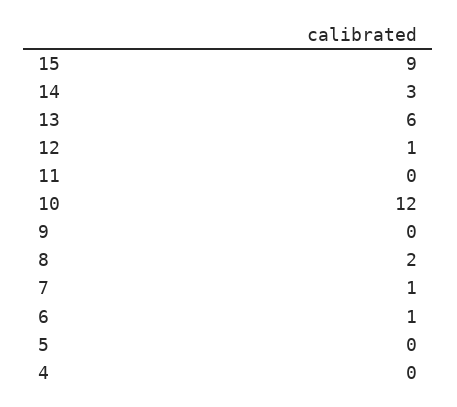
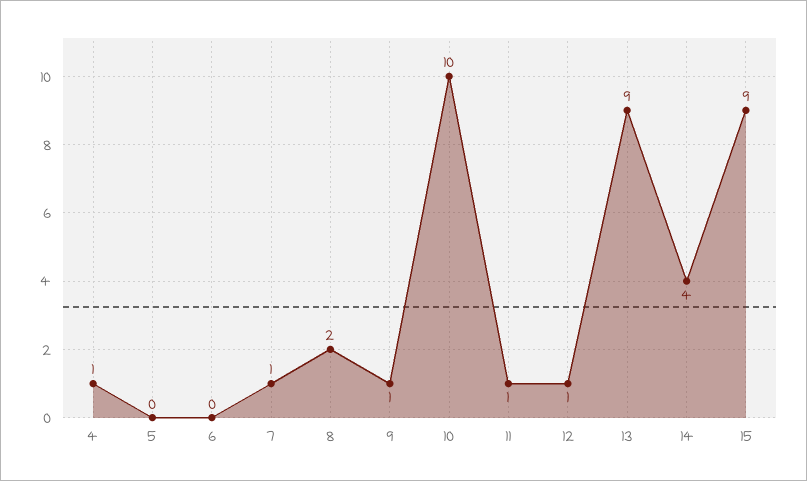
14: 3 -> 4
13: 6 -> 9
11: 0 -> 1
10: 12 -> 10
9: 0 -> 1
6: 1 -> 0
4: 0 -> 1

